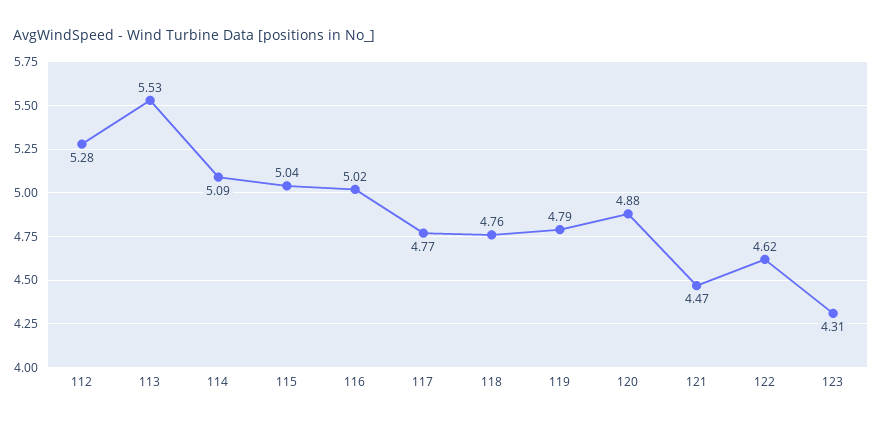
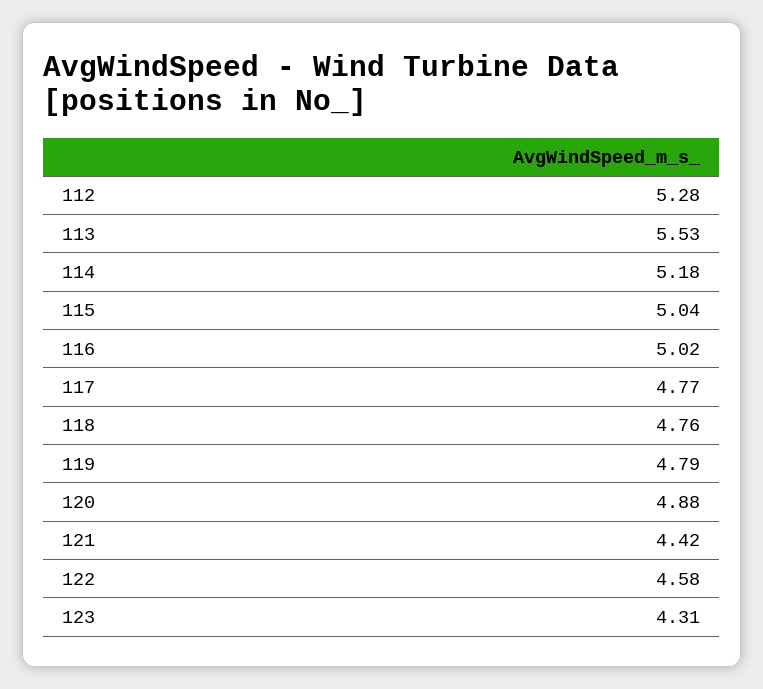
114: 5.09 -> 5.18
121: 4.47 -> 4.42
122: 4.62 -> 4.58

